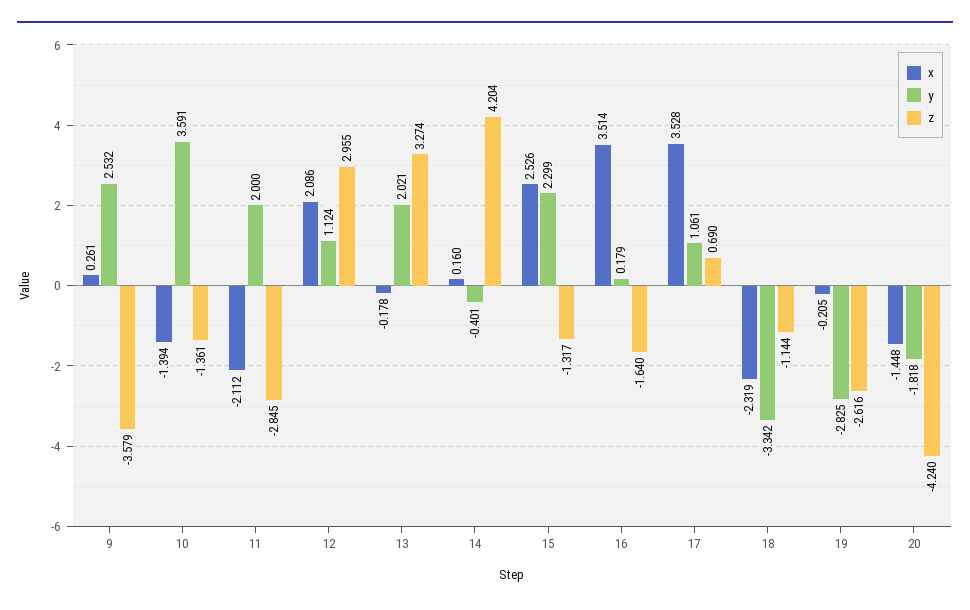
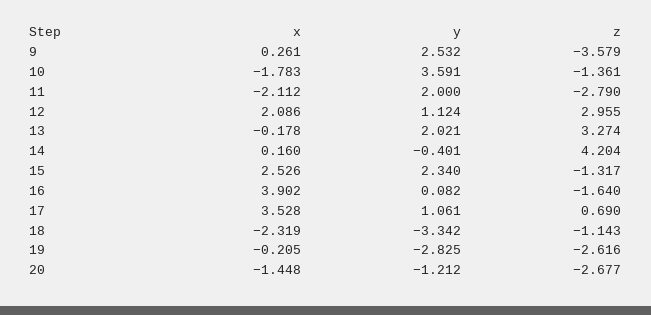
x, 10: -1.394 -> -1.783
z, 11: -2.845 -> -2.79
y, 15: 2.299 -> 2.34
x, 16: 3.514 -> 3.902
y, 16: 0.179 -> 0.082
z, 18: -1.144 -> -1.143
y, 20: -1.818 -> -1.212
z, 20: -4.24 -> -2.677

